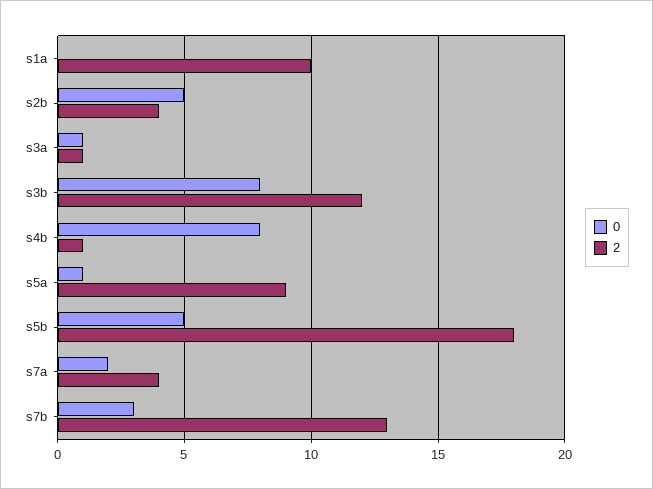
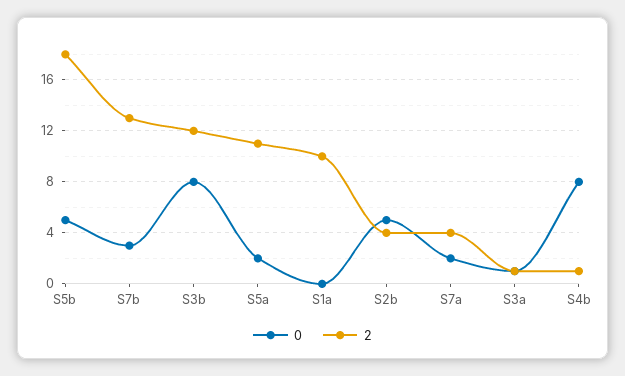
0, s5a: 1 -> 2
2, s5a: 9 -> 11

